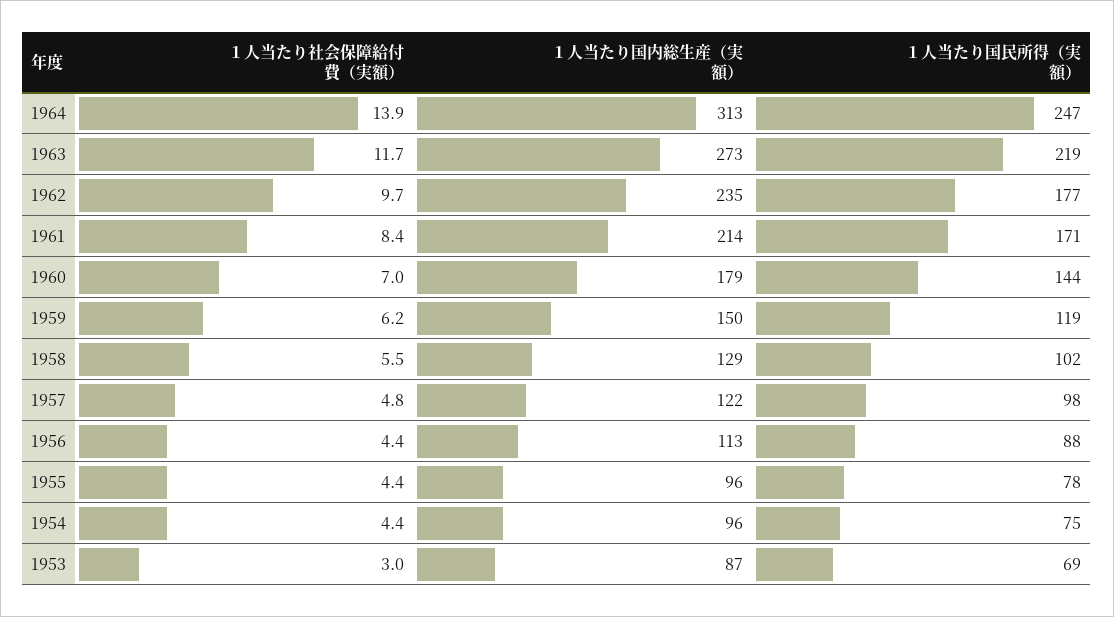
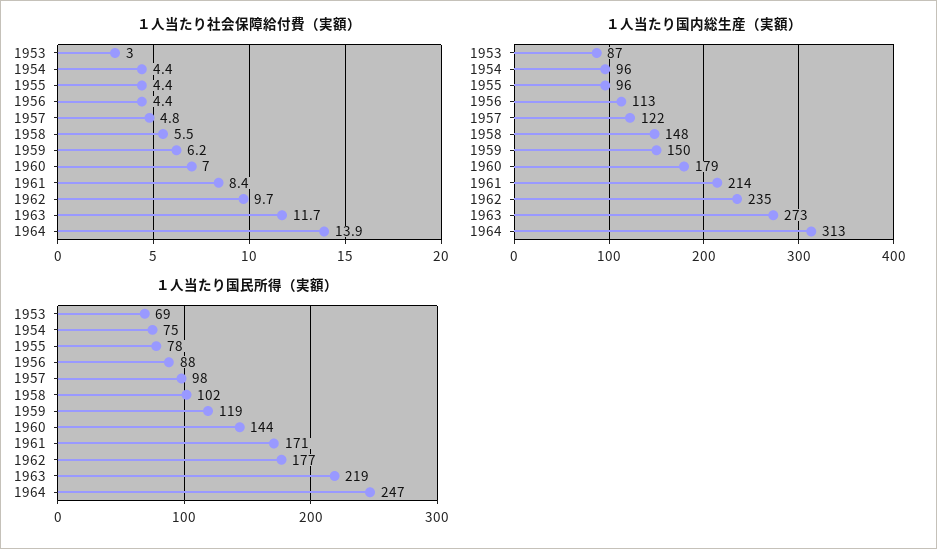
１人当たり国内総生産（実額）, 1958: 129 -> 148

